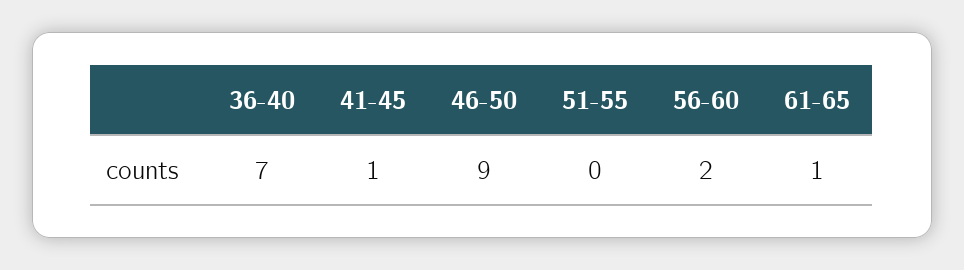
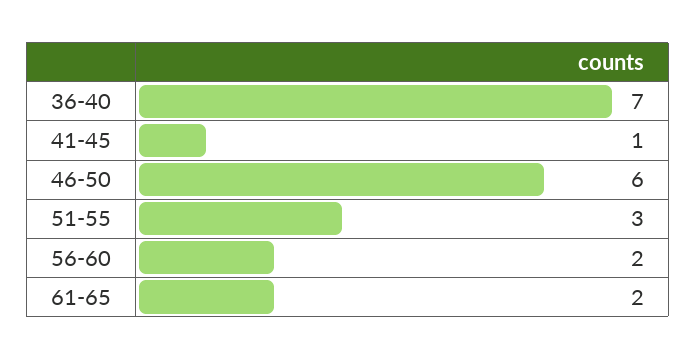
46-50: 9 -> 6
51-55: 0 -> 3
61-65: 1 -> 2

